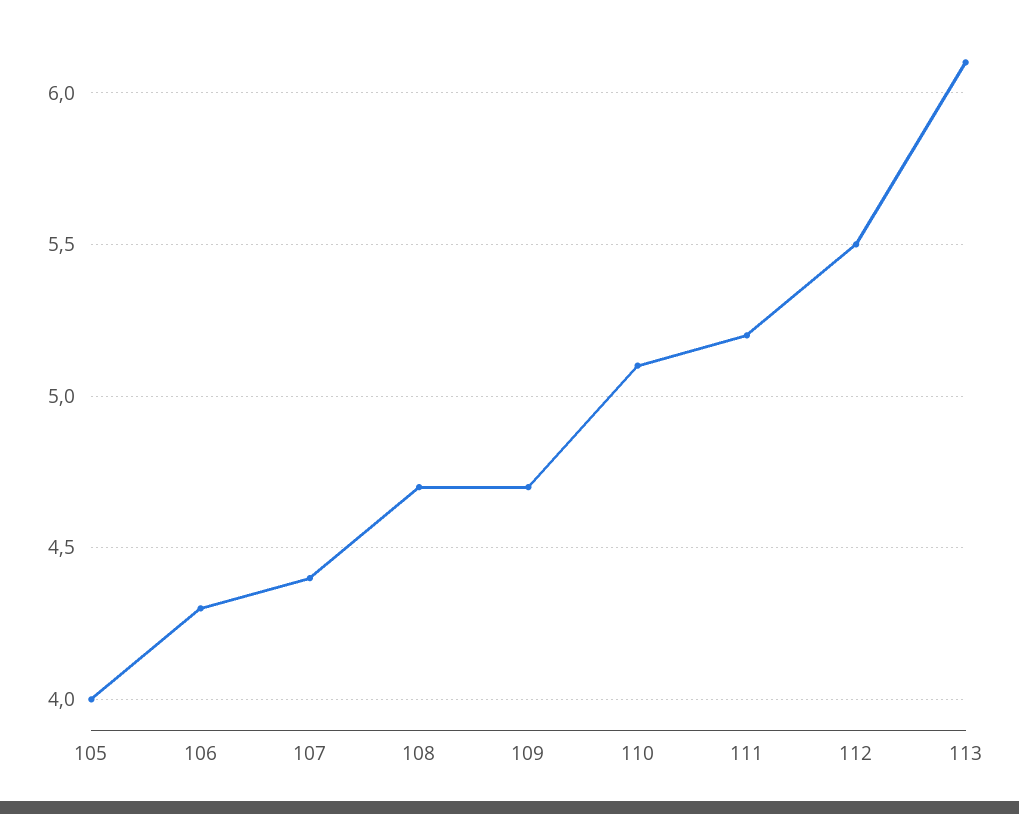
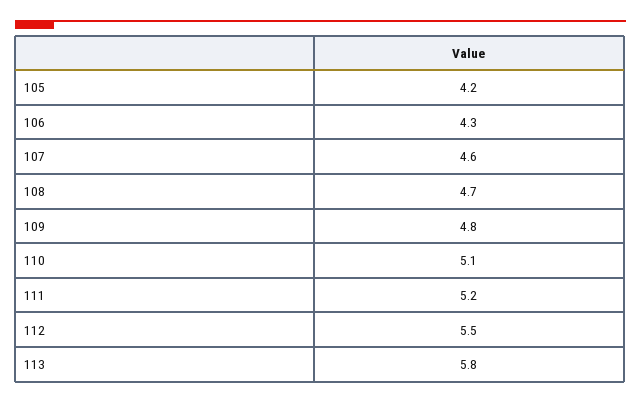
105: 4 -> 4.2
107: 4.4 -> 4.6
109: 4.7 -> 4.8
113: 6.1 -> 5.8

